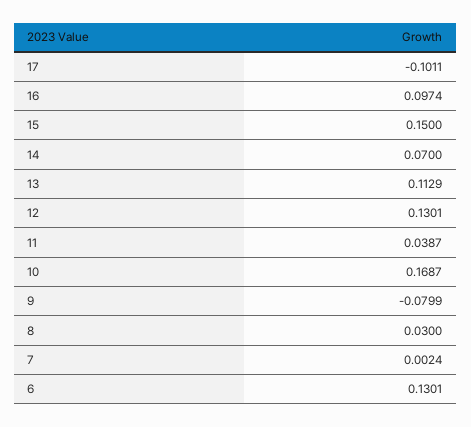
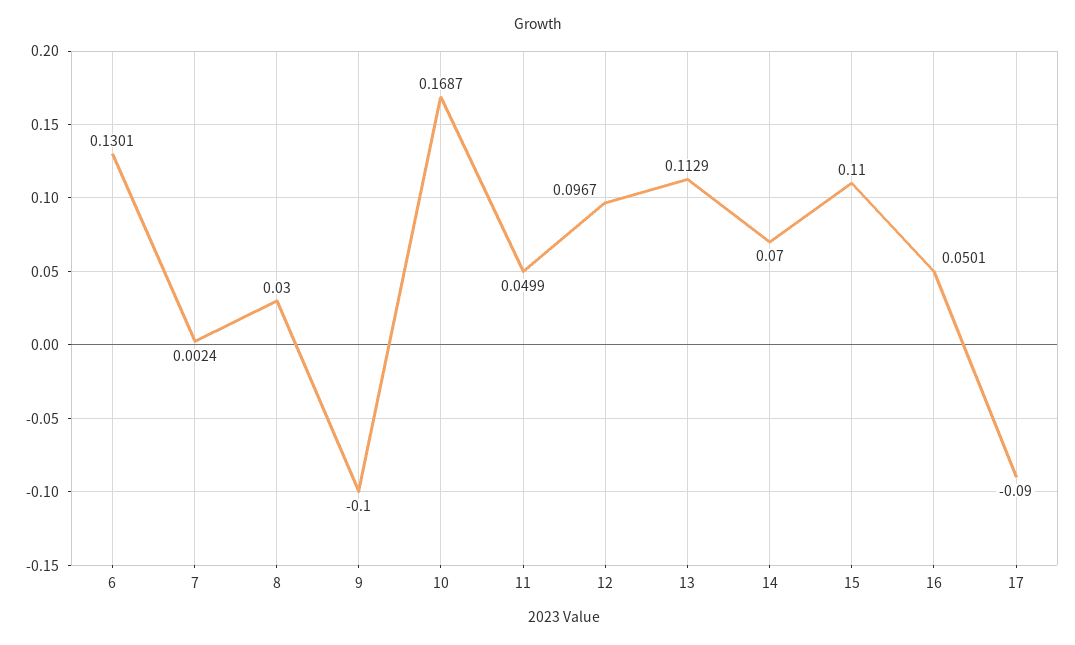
17: -0.1011 -> -0.09
16: 0.0974 -> 0.0501
15: 0.15 -> 0.11
12: 0.1301 -> 0.0967
11: 0.0387 -> 0.0499
9: -0.0799 -> -0.1

